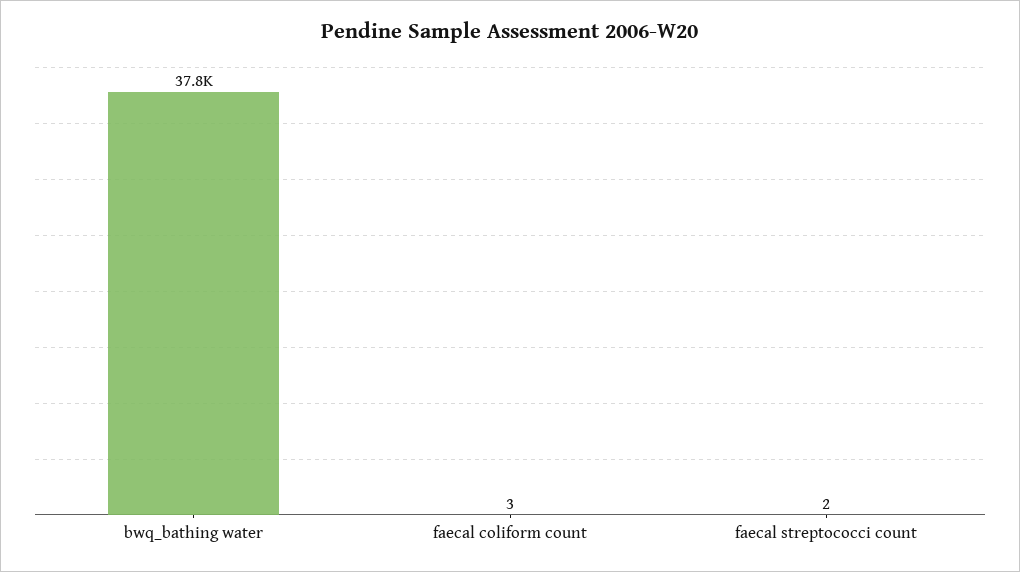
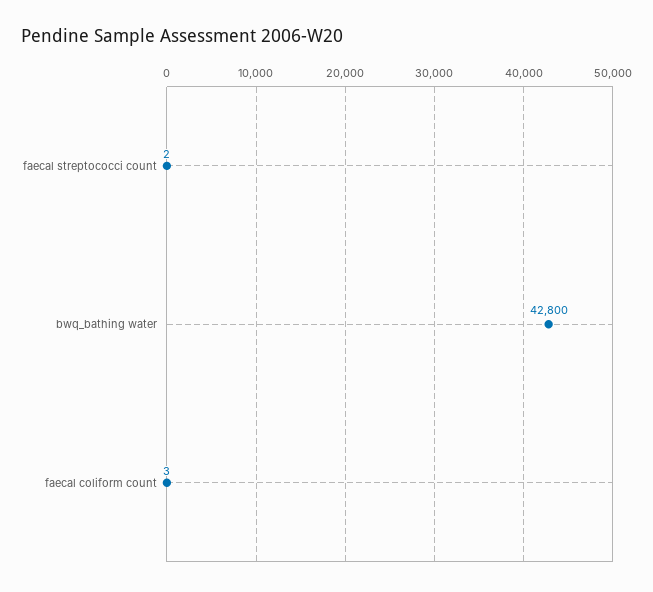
bwq_bathing water: 37800 -> 42800

